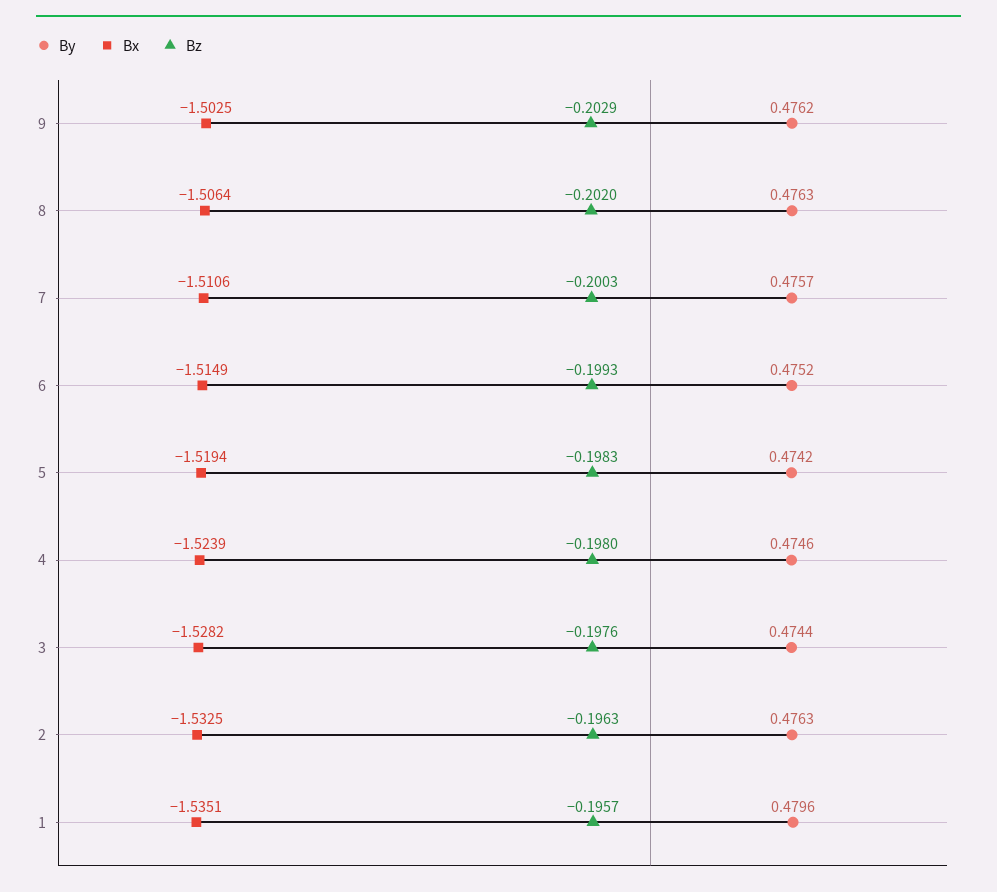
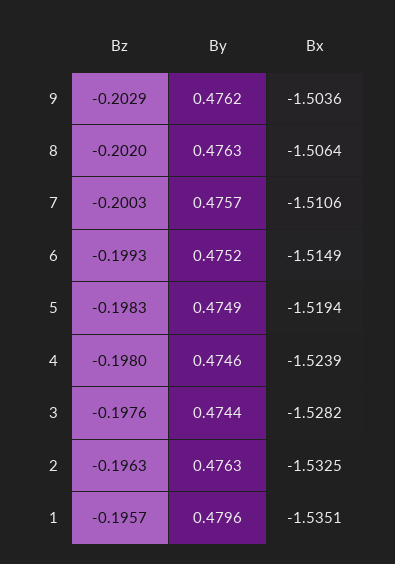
Bx, 9: -1.5025 -> -1.5036
By, 5: 0.4742 -> 0.4749

